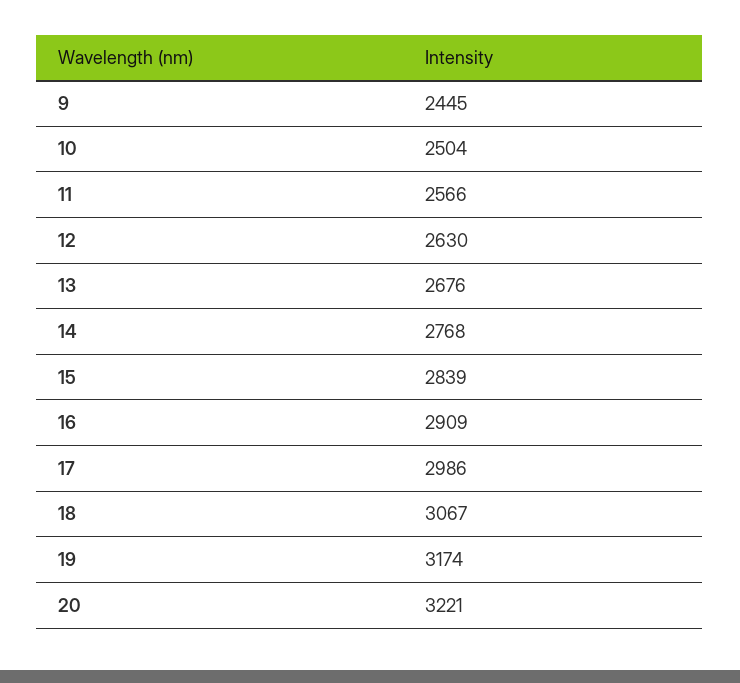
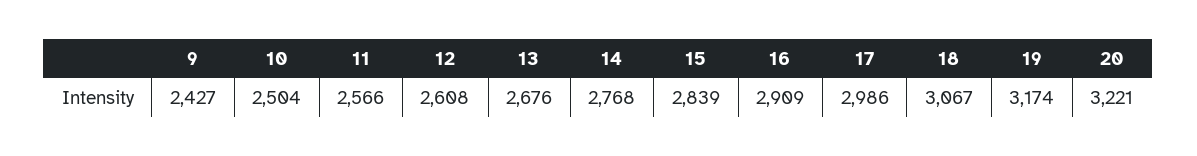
9: 2445 -> 2427
12: 2630 -> 2608

